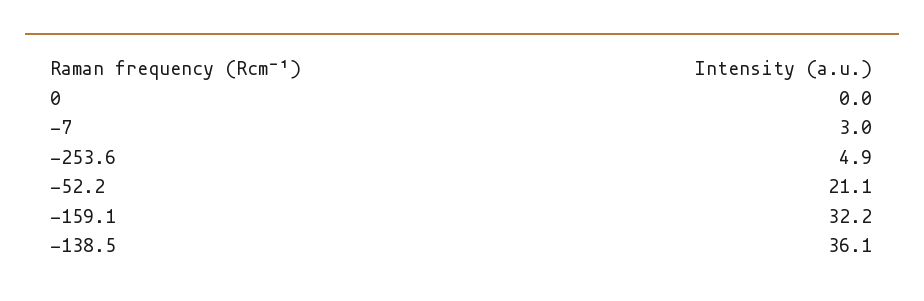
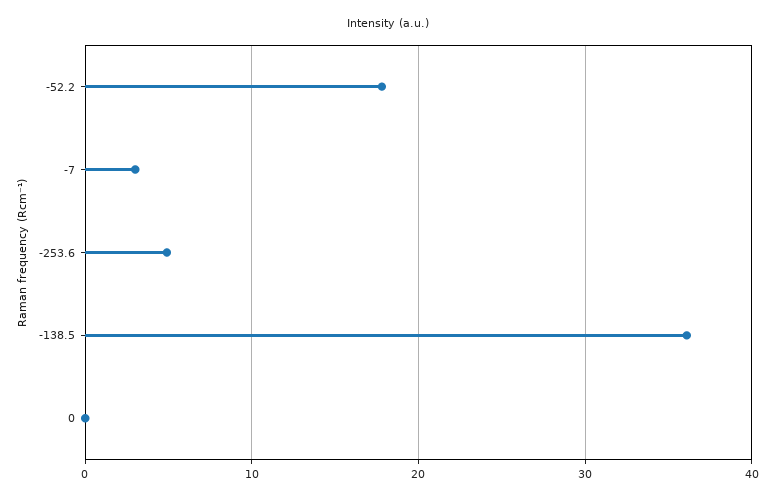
-52.2: 21.1 -> 18
-159.1: 32.2 -> none

